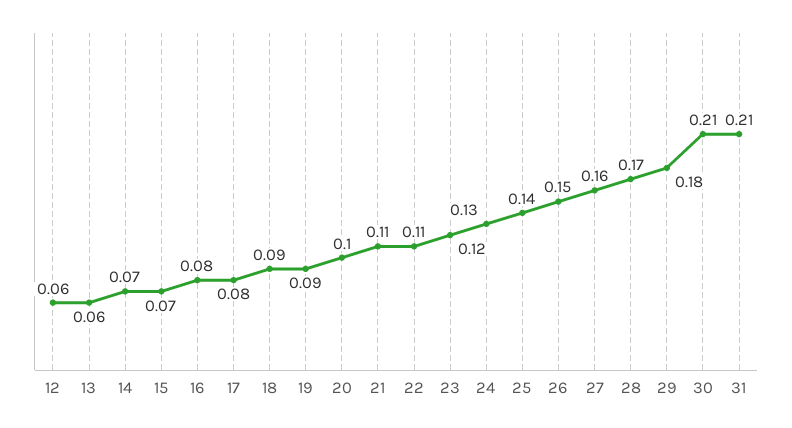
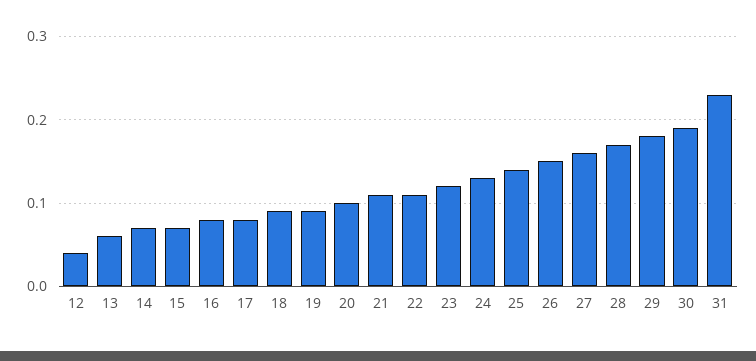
12: 0.06 -> 0.04
30: 0.21 -> 0.19
31: 0.21 -> 0.23

